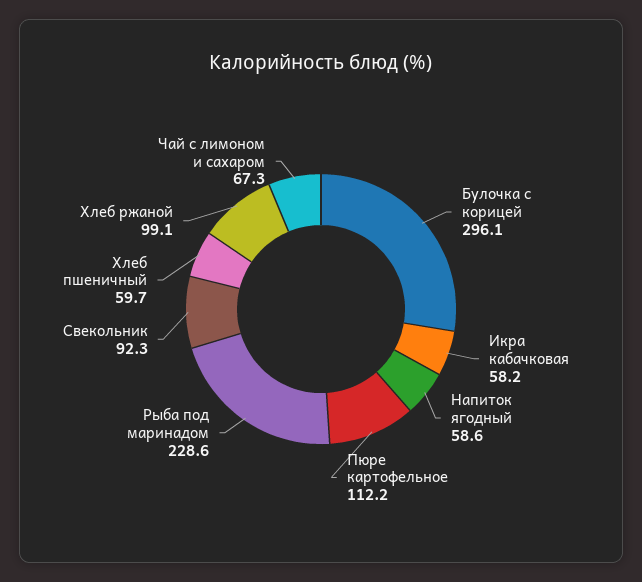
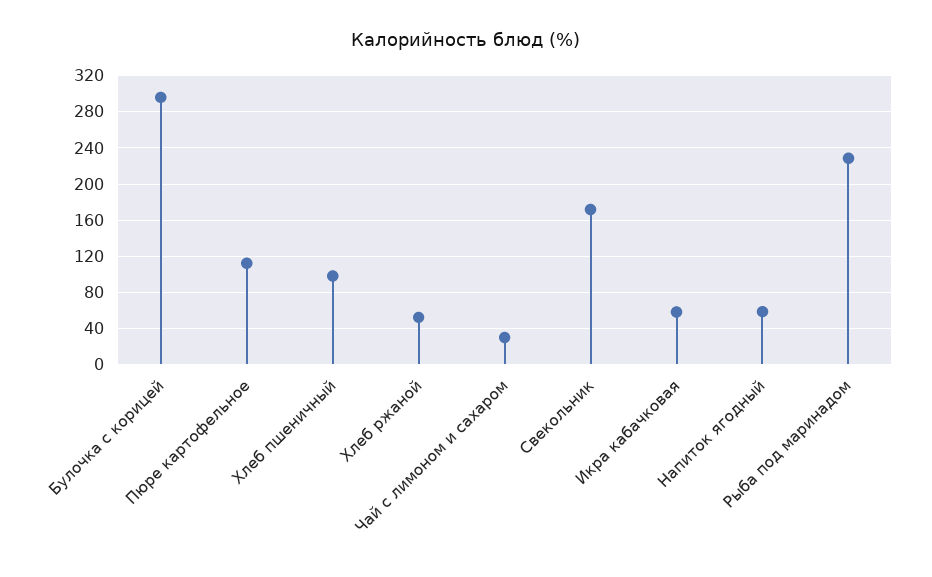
Свекольник: 92.3 -> 170
Хлеб пшеничный: 59.7 -> 100
Хлеб ржаной: 99.1 -> 50
Чай с лимоном и сахаром: 67.3 -> 30

